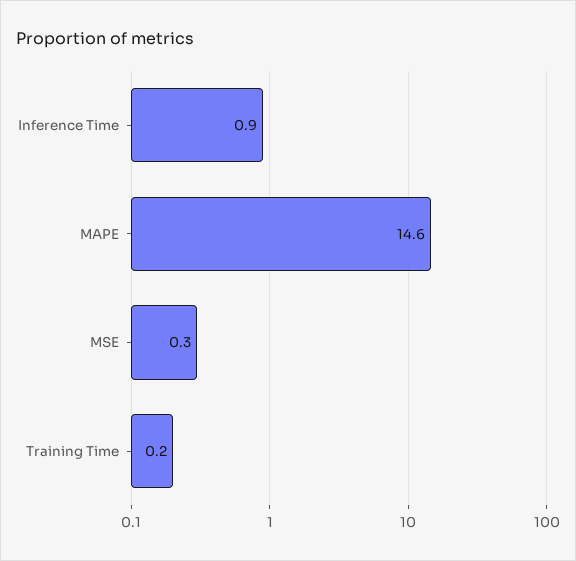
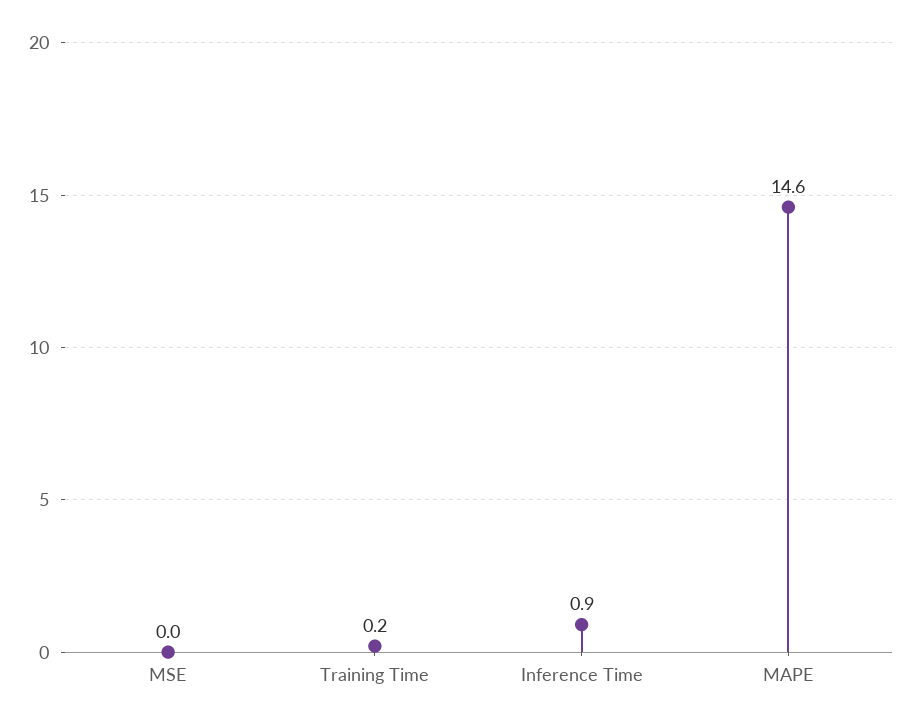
MSE: 0.3 -> 0

